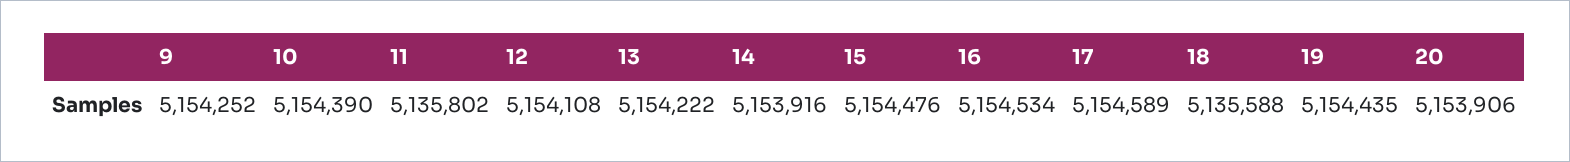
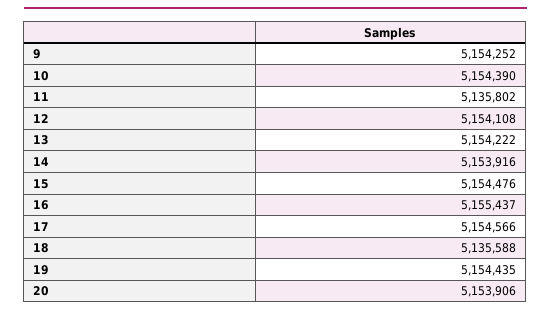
16: 5154534 -> 5155437
17: 5154589 -> 5154566

